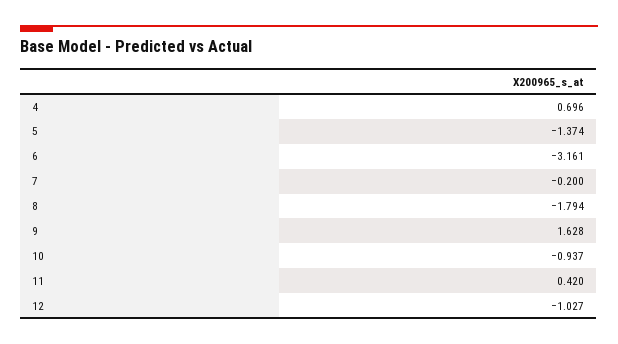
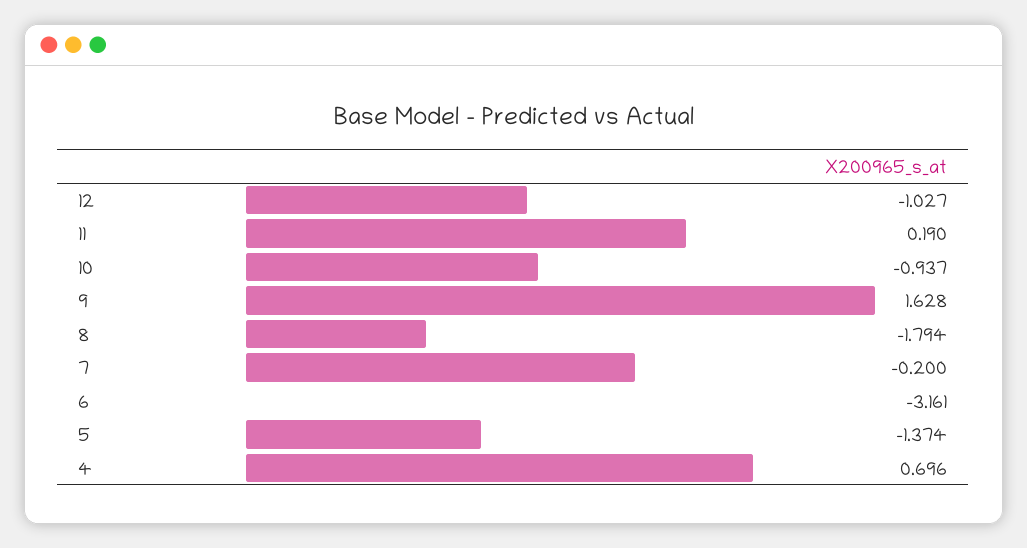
11: 0.42 -> 0.19

